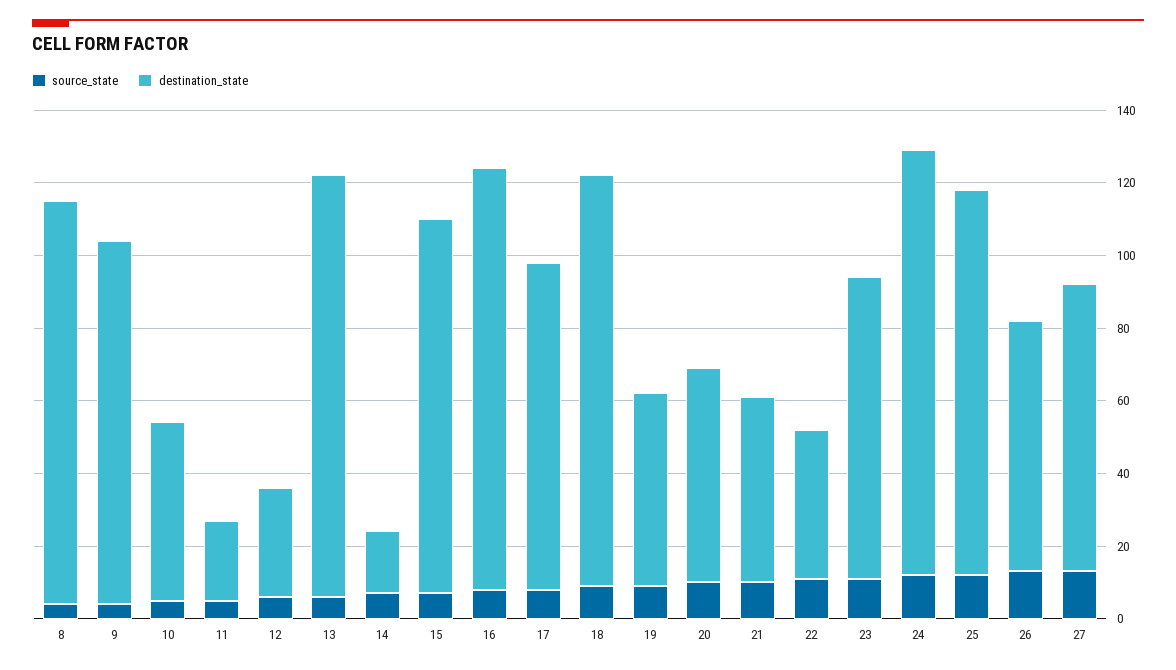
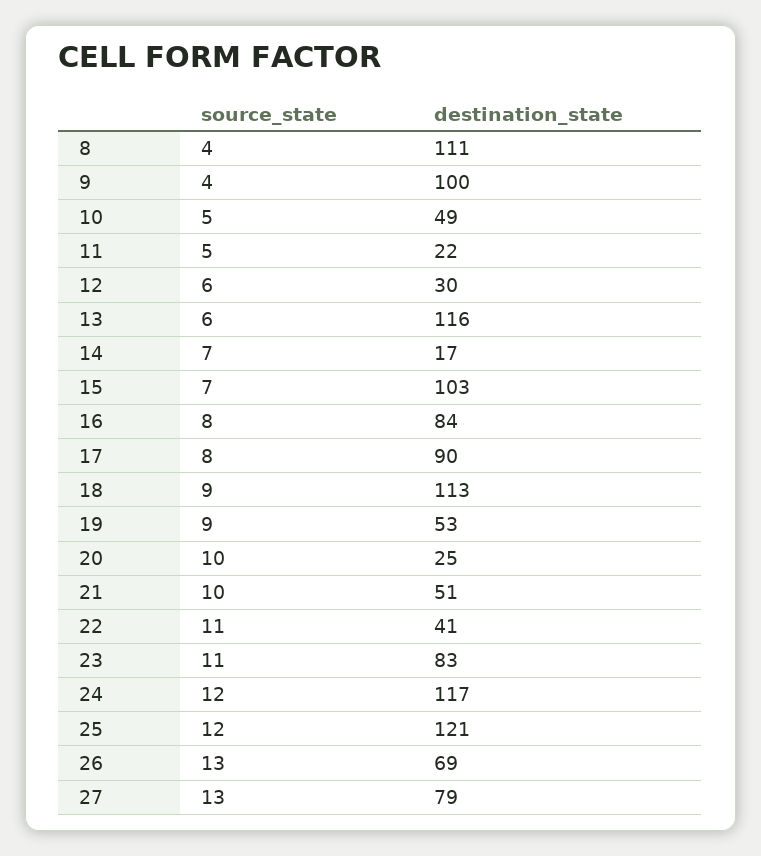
destination_state, 16: 115 -> 84
destination_state, 20: 60 -> 25
destination_state, 25: 105 -> 121

